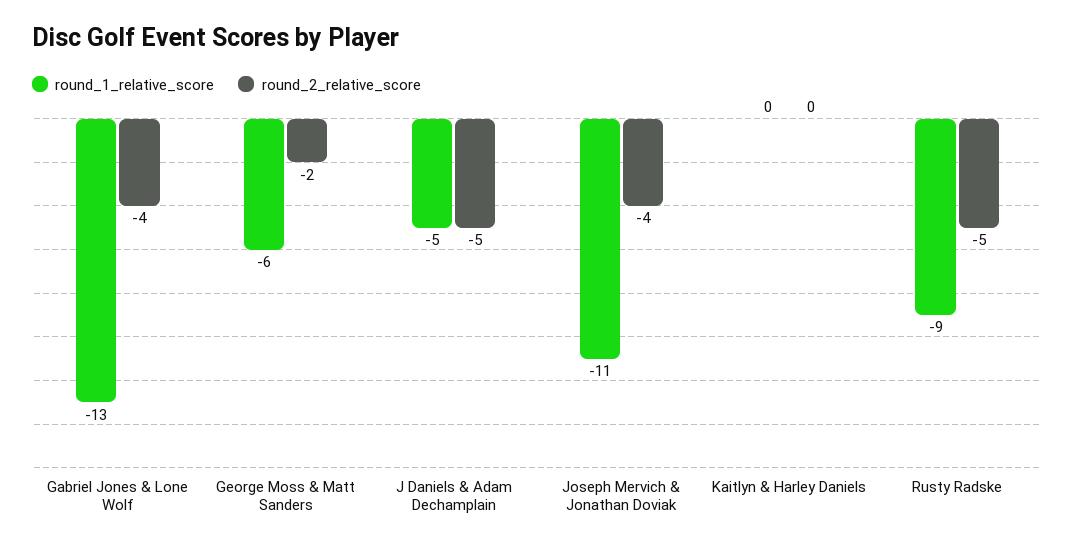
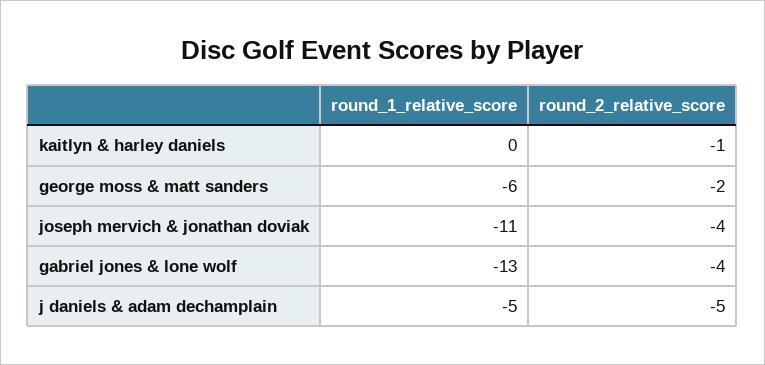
round_2_relative_score, Kaitlyn & Harley Daniels: 0 -> -1
round_1_relative_score, Rusty Radske: -9 -> none
round_2_relative_score, Rusty Radske: -5 -> none

